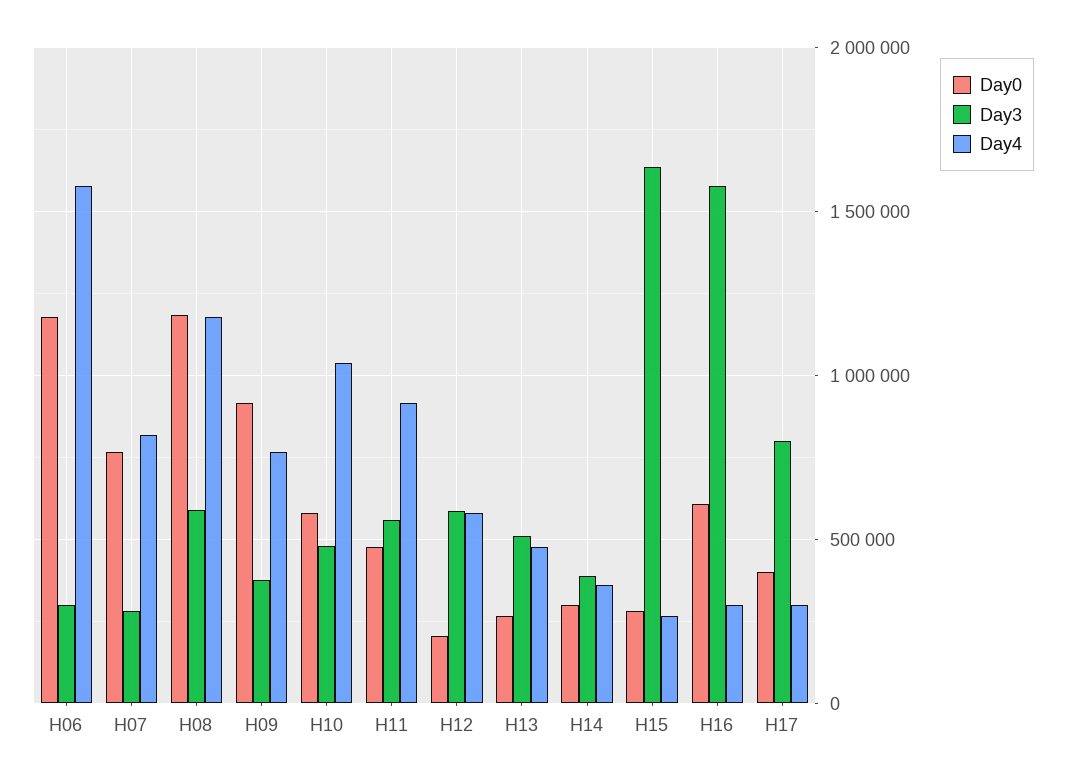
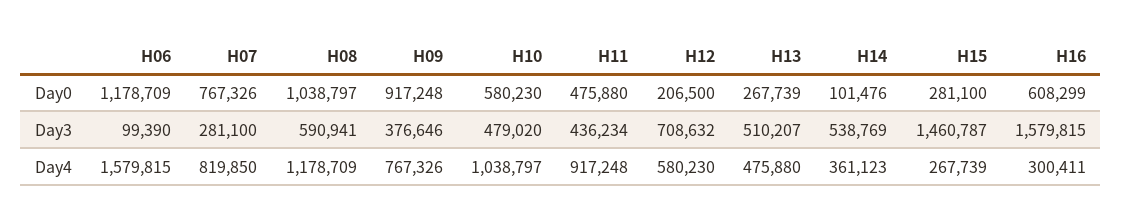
Day3, H06: 300000 -> 99390
Day0, H08: 1200000 -> 1038797
Day3, H11: 550000 -> 436234
Day3, H12: 600000 -> 708632
Day0, H14: 300000 -> 101476
Day3, H14: 400000 -> 538769
Day3, H15: 1650000 -> 1460787
Day0, H17: 400000 -> none
Day3, H17: 800000 -> none
Day4, H17: 300000 -> none

